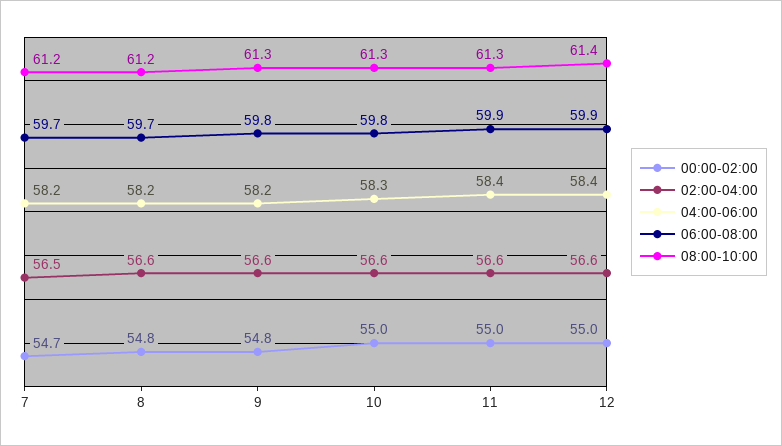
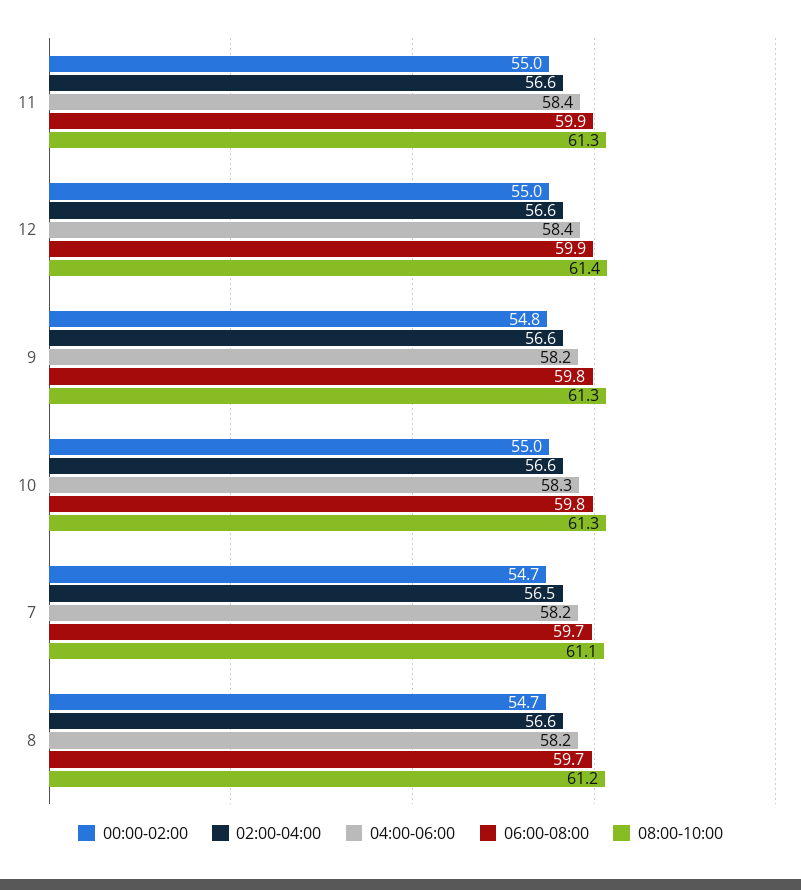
08:00-10:00, 7: 61.2 -> 61.1
00:00-02:00, 8: 54.8 -> 54.7

